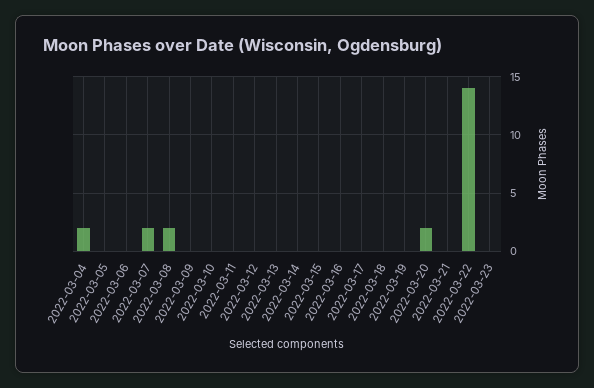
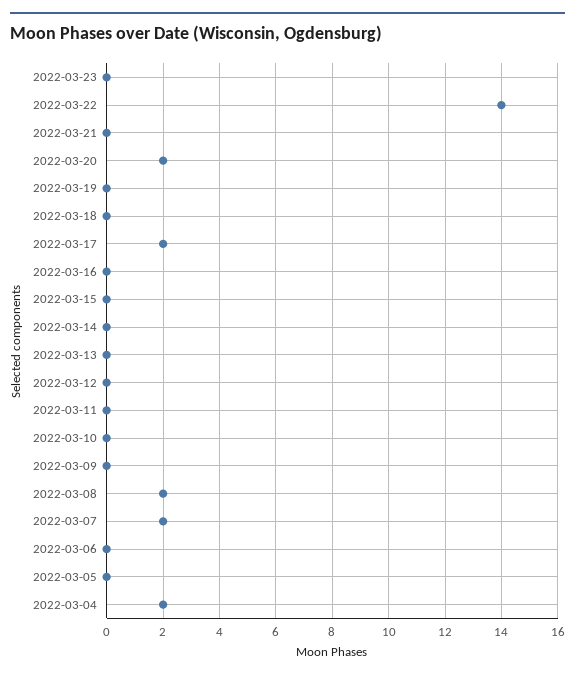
2022-03-17: 0 -> 2

